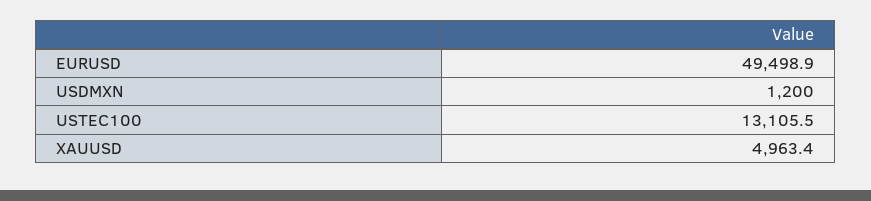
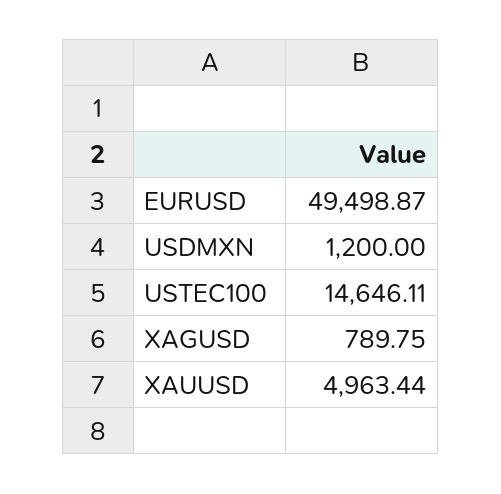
USTEC100: 13105.5 -> 14646.11
XAGUSD: none -> 789.75

